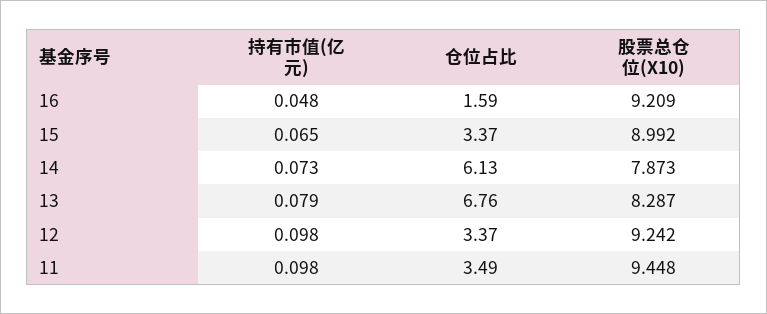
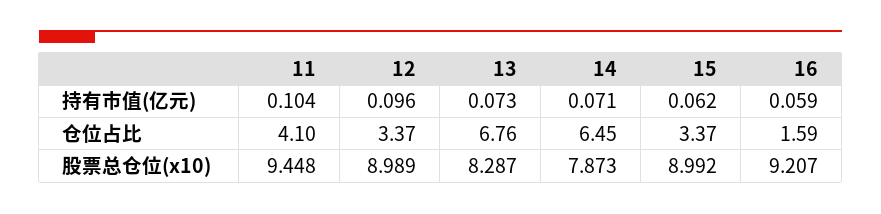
持有市值(亿元), 16: 0.048 -> 0.059
股票总仓位(X10), 16: 9.209 -> 9.207
持有市值(亿元), 15: 0.065 -> 0.062
持有市值(亿元), 14: 0.073 -> 0.071
仓位占比, 14: 6.13 -> 6.45
持有市值(亿元), 13: 0.079 -> 0.073
持有市值(亿元), 12: 0.098 -> 0.096
股票总仓位(X10), 12: 9.242 -> 8.989
持有市值(亿元), 11: 0.098 -> 0.104
仓位占比, 11: 3.49 -> 4.1

